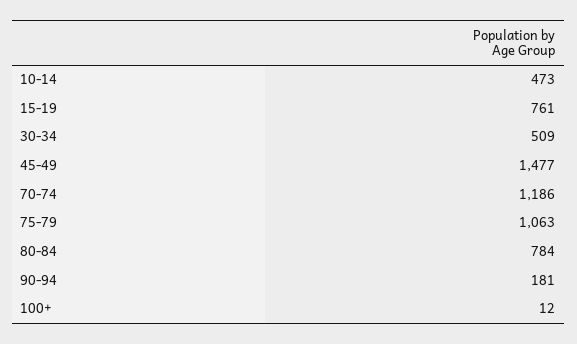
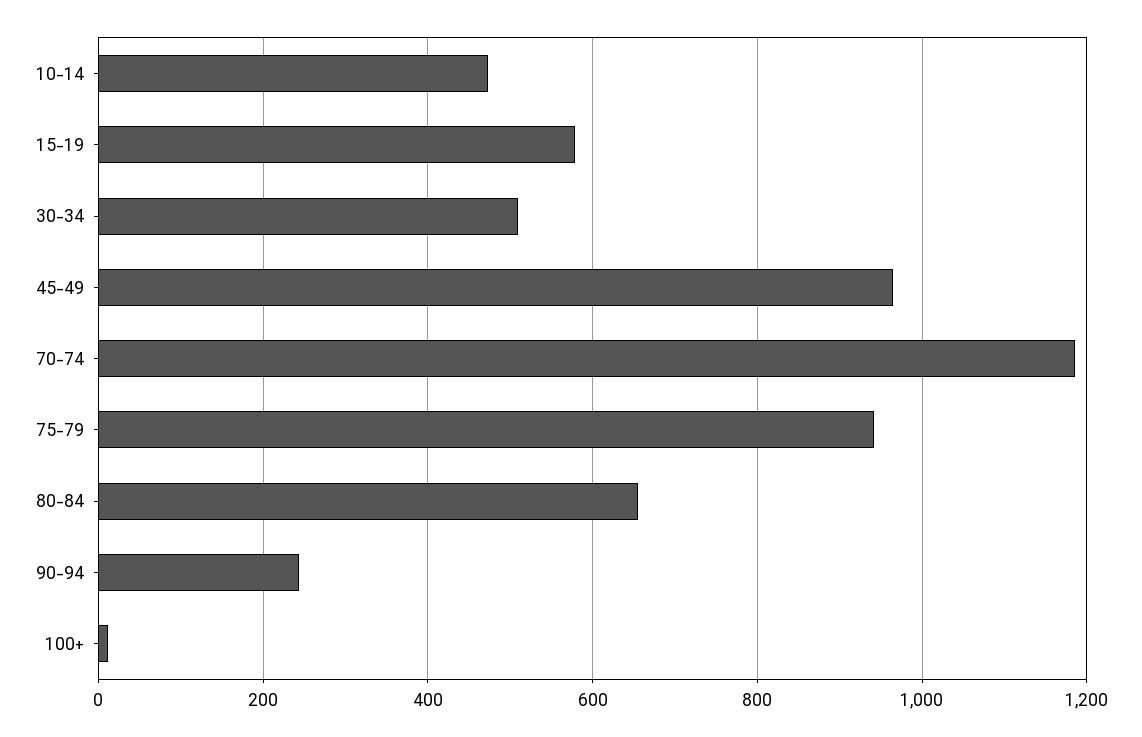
15-19: 761 -> 580
45-49: 1477 -> 960
75-79: 1063 -> 940
80-84: 784 -> 660
90-94: 181 -> 240

